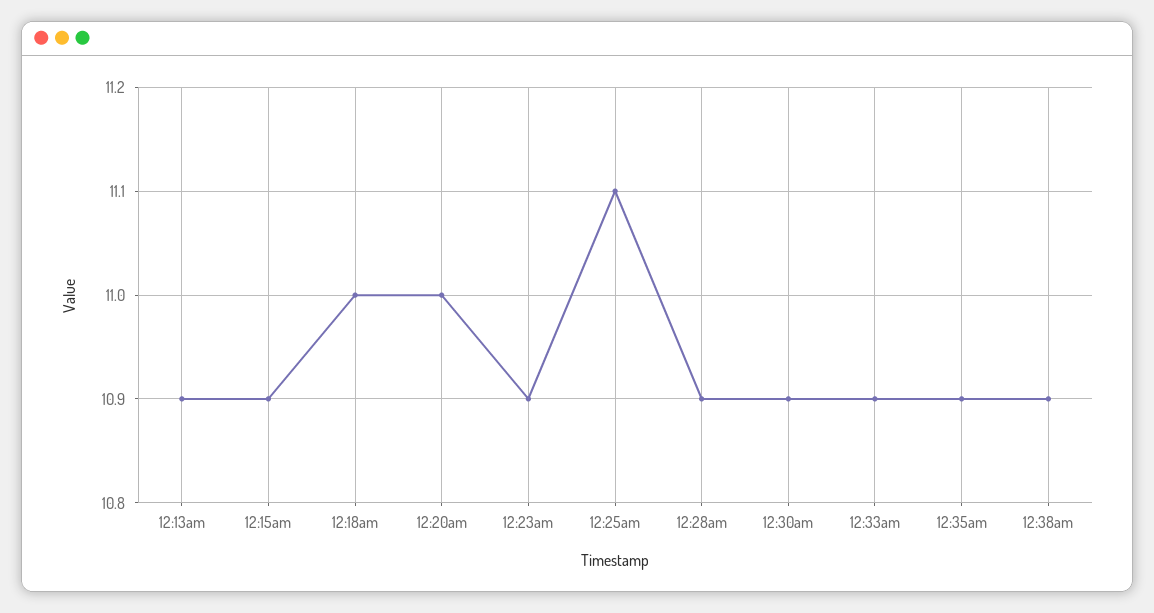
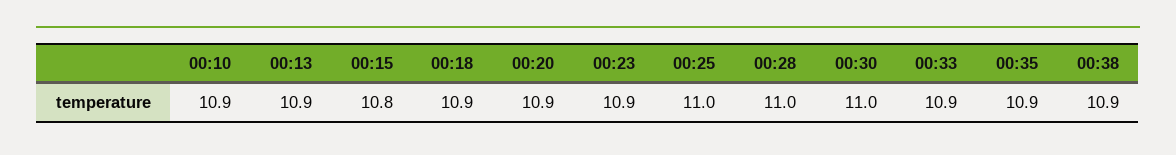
12:15am: 10.9 -> 10.8
12:18am: 11 -> 10.9
12:20am: 11 -> 10.9
12:25am: 11.1 -> 11
12:28am: 10.9 -> 11
12:30am: 10.9 -> 11
00:10: none -> 10.9

